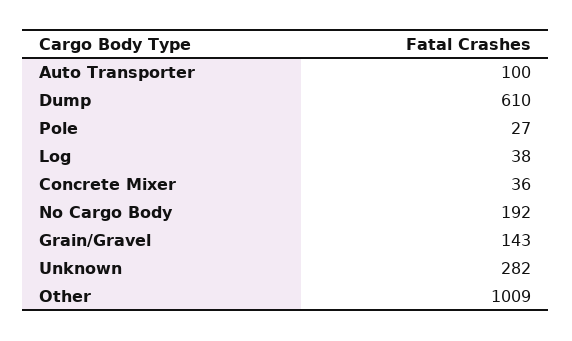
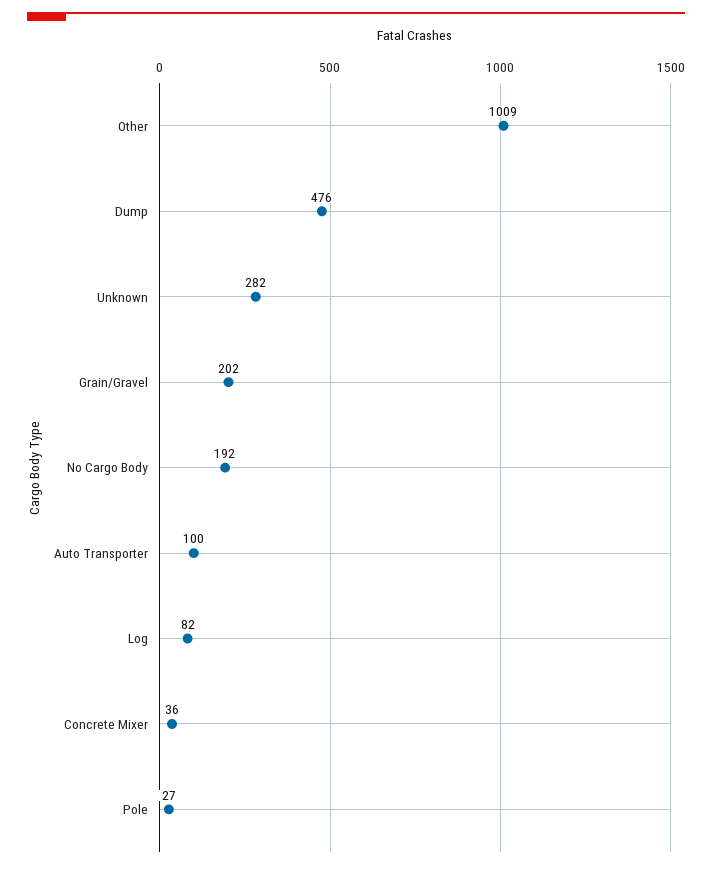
Dump: 610 -> 476
Log: 38 -> 82
Grain/Gravel: 143 -> 202

